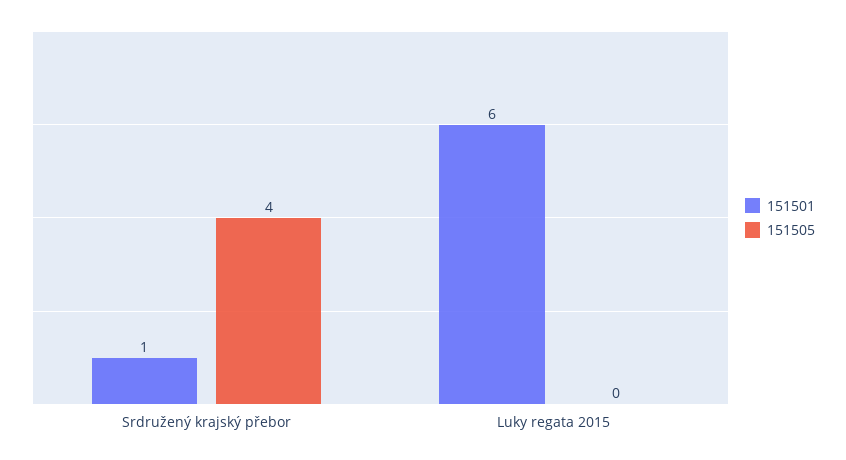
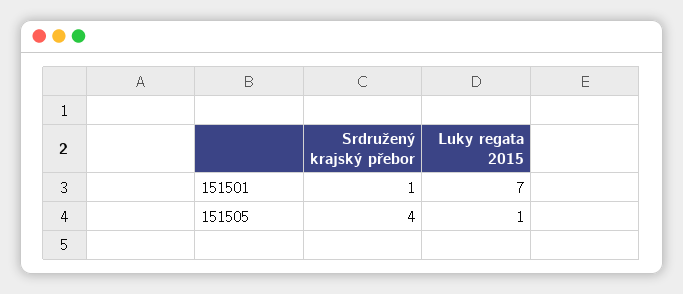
151501, Luky regata 2015: 6 -> 7
151505, Luky regata 2015: 0 -> 1

